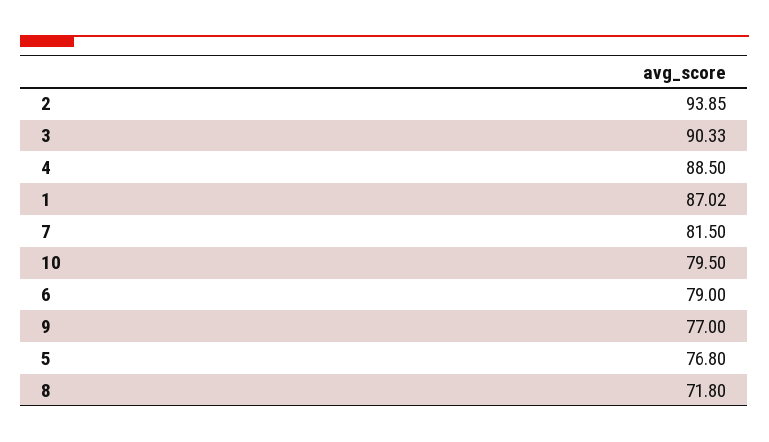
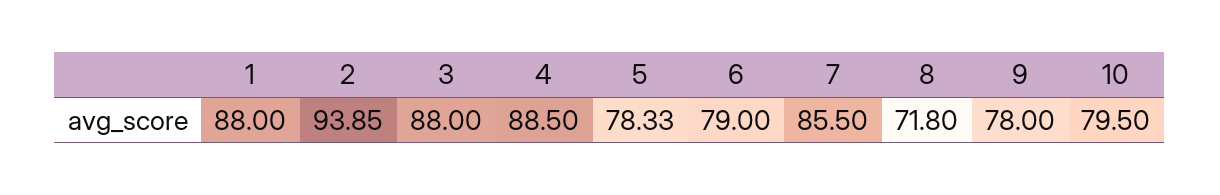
3: 90.33 -> 88
1: 87.02 -> 88
7: 81.5 -> 85.5
9: 77 -> 78
5: 76.8 -> 78.33

